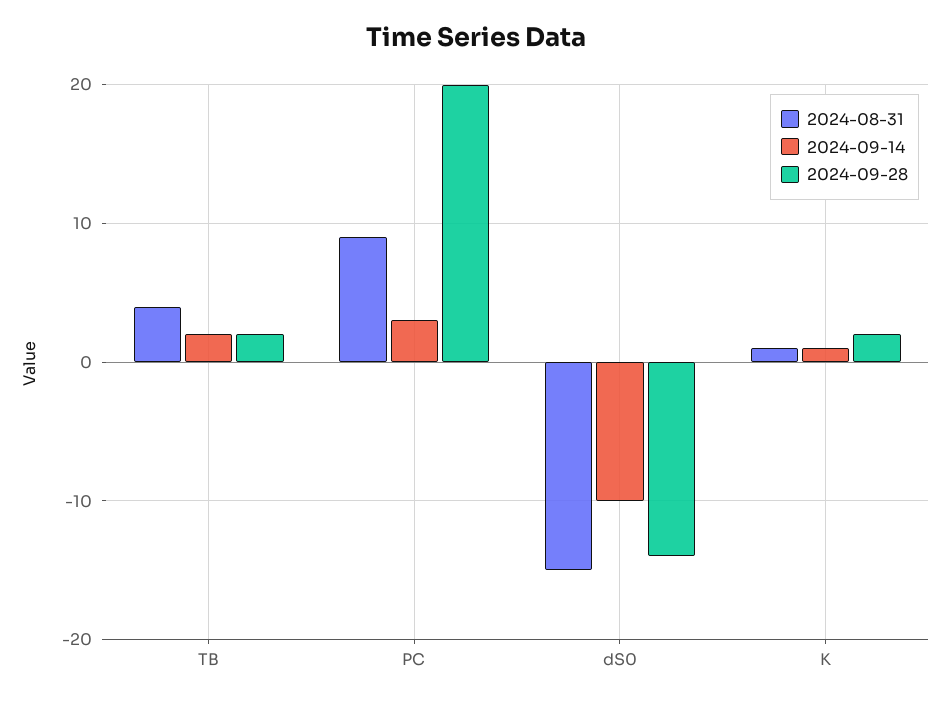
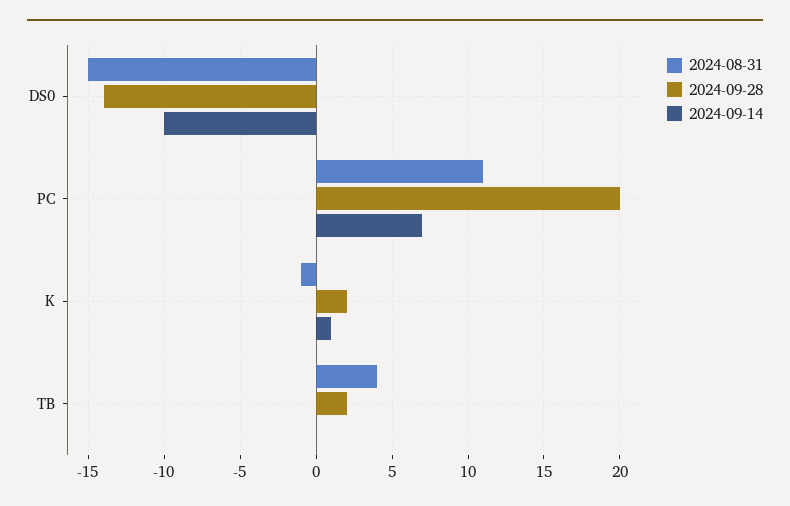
2024-09-14, TB: 2 -> 0
2024-08-31, PC: 9 -> 11
2024-09-14, PC: 3 -> 7
2024-08-31, K: 1 -> -1

